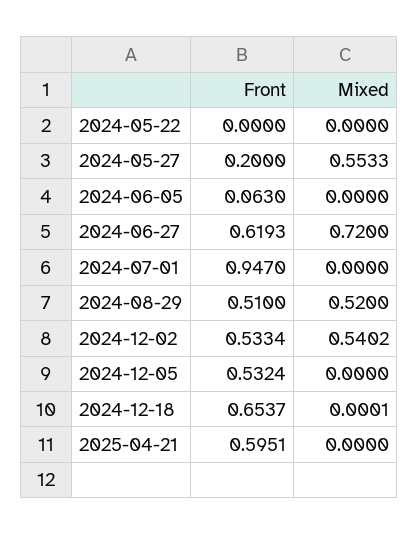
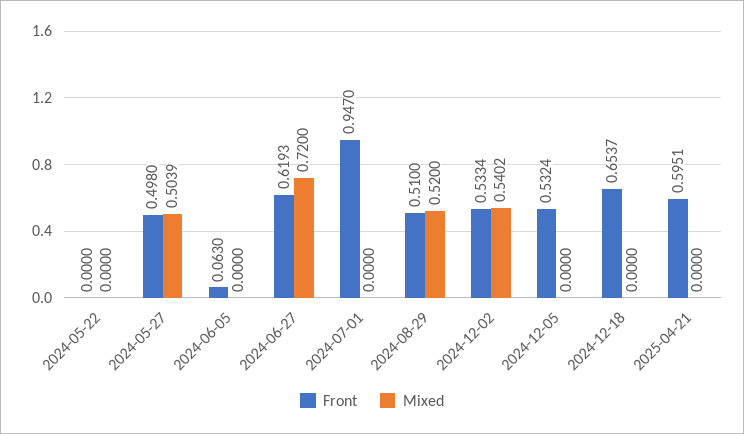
Front, 2024-05-27: 0.2 -> 0.498
Mixed, 2024-05-27: 0.5533 -> 0.5039
Mixed, 2024-12-18: 0.0001 -> 0

